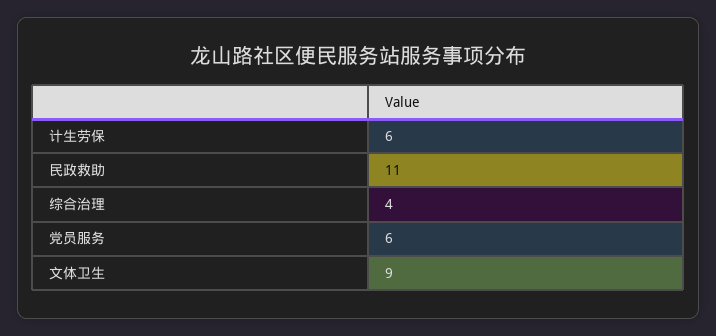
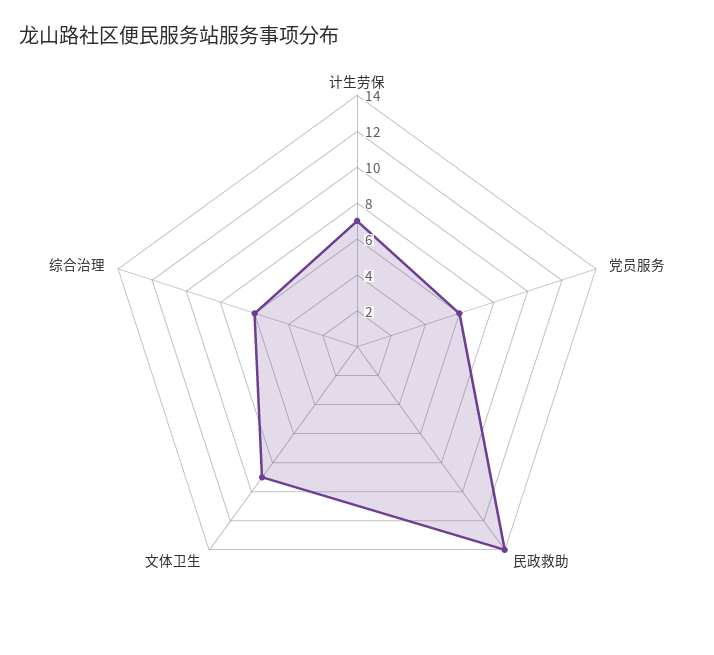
计生劳保: 6 -> 7
民政救助: 11 -> 14
综合治理: 4 -> 6

